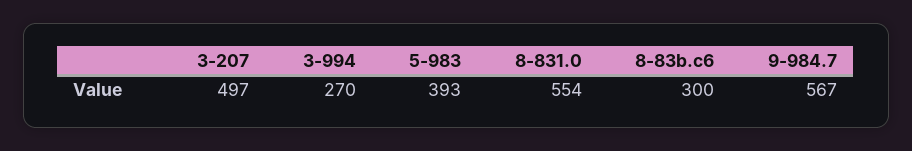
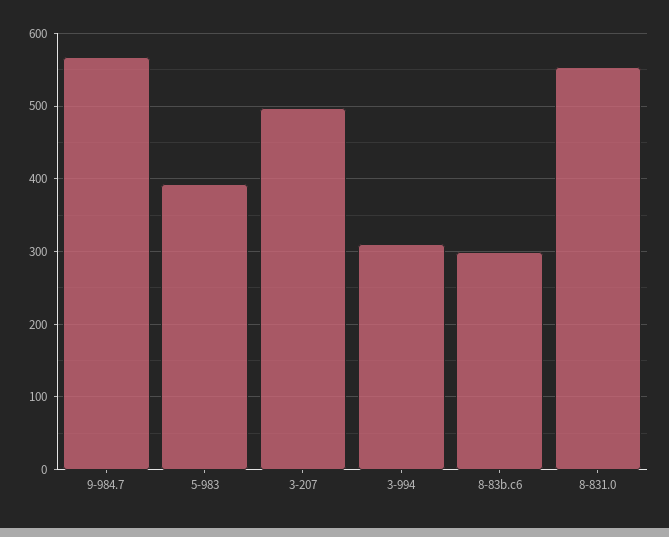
3-994: 270 -> 310

